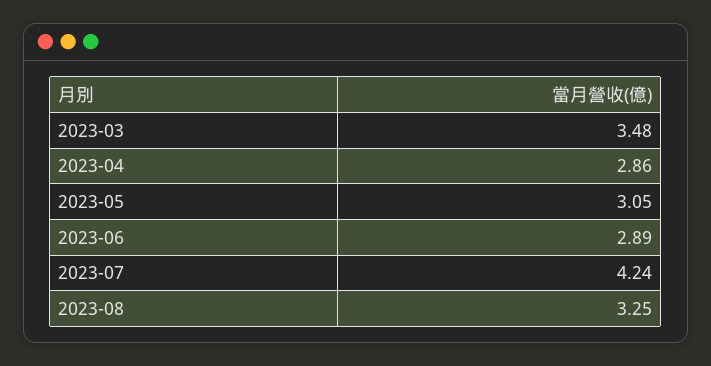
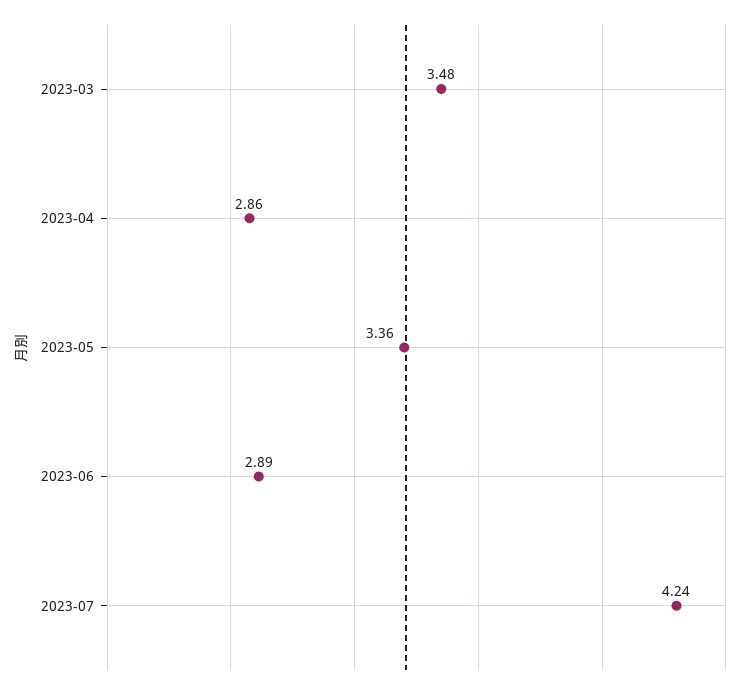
2023-05: 3.05 -> 3.36
2023-08: 3.25 -> none

